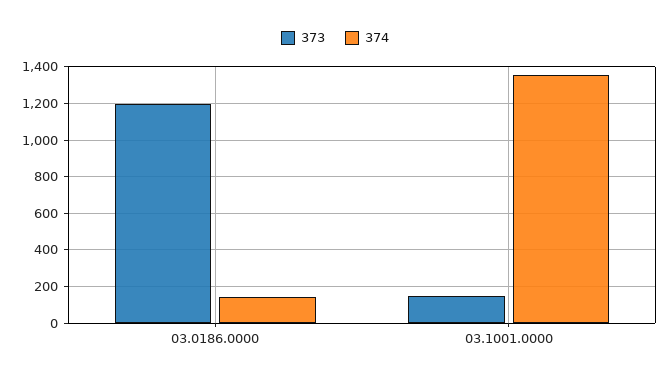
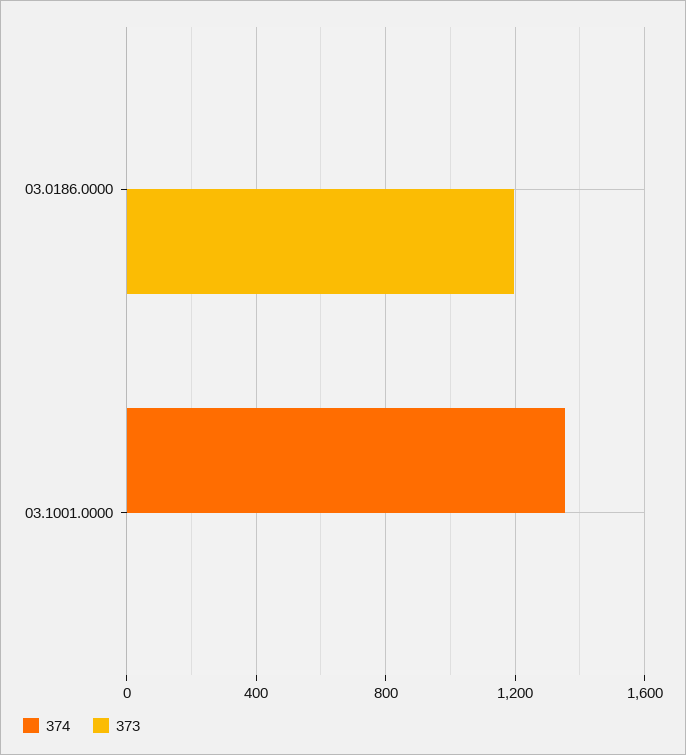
374, 03.0186.0000: 150 -> 0
373, 03.1001.0000: 150 -> 0

